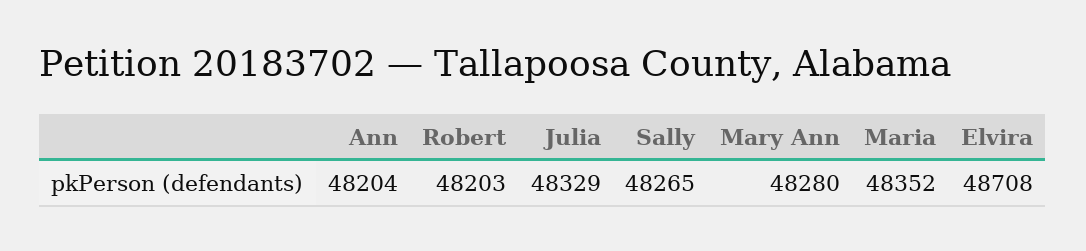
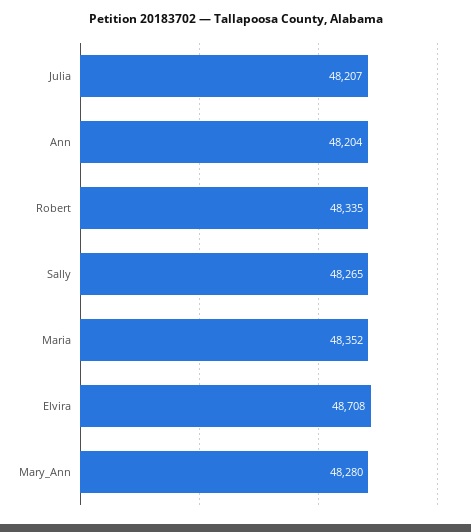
Robert: 48203 -> 48335
Julia: 48329 -> 48207

